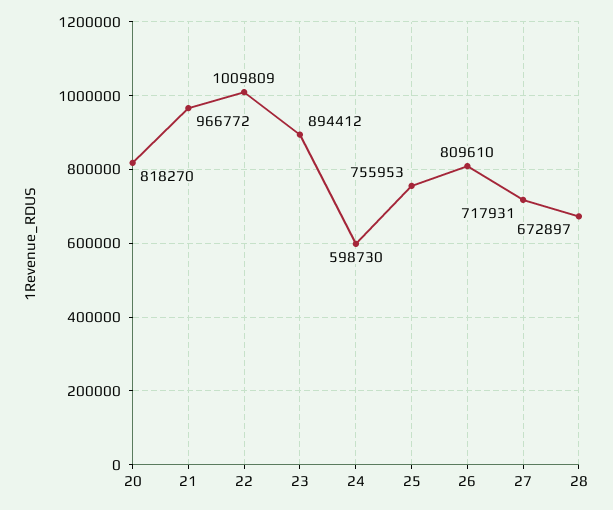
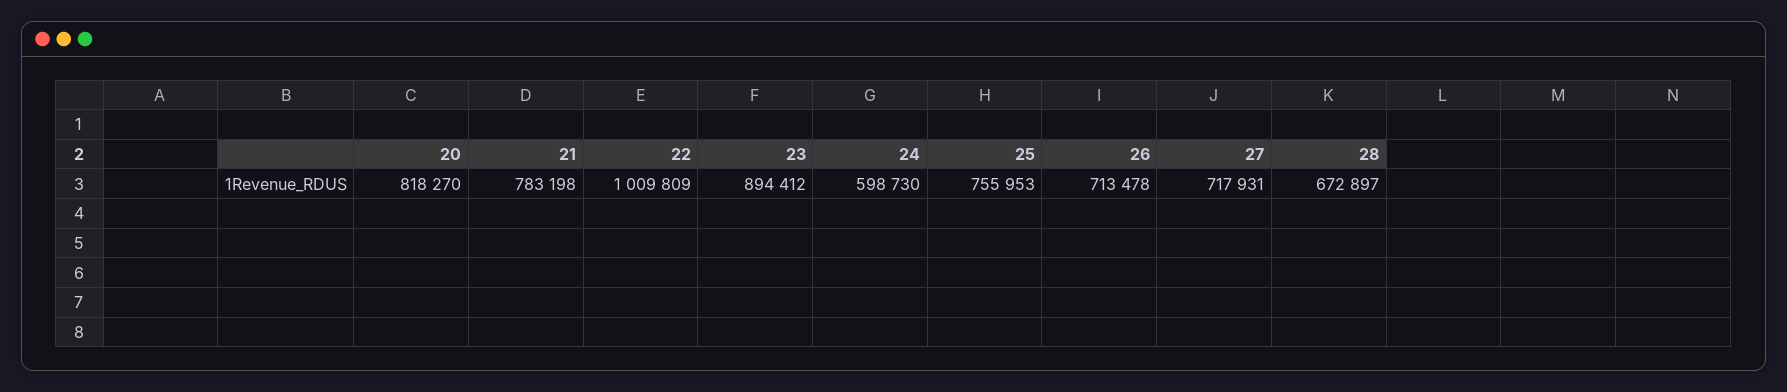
21: 966772 -> 783198
26: 809610 -> 713478

